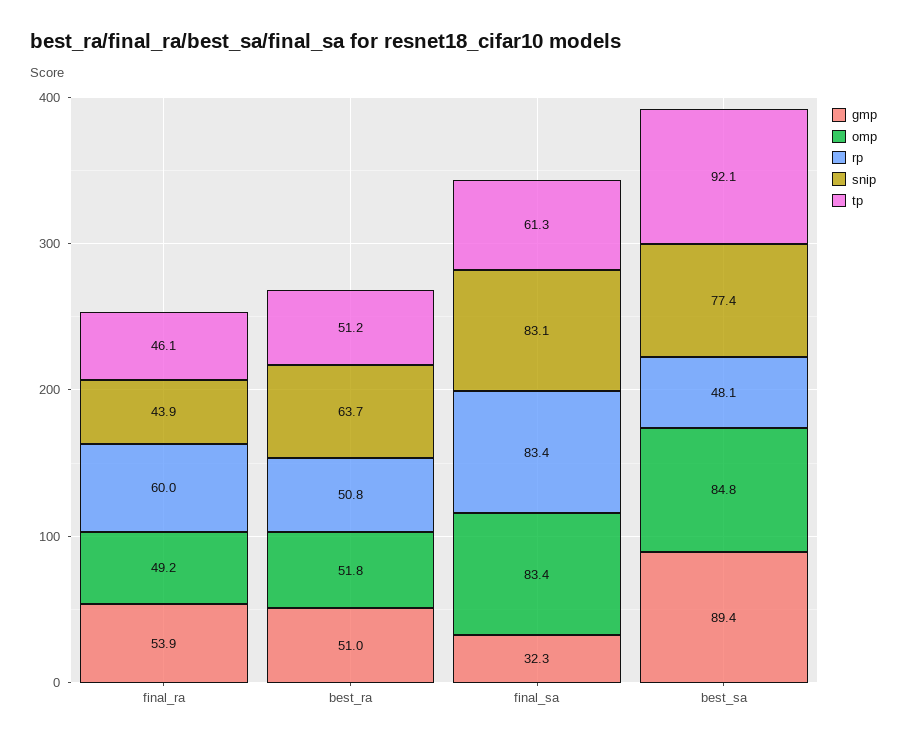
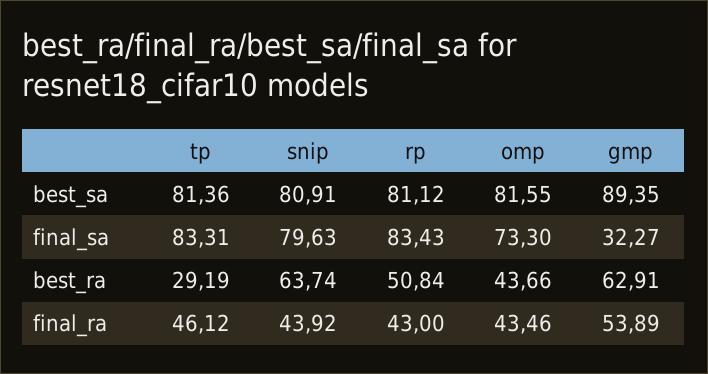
omp, final_ra: 49.2 -> 43.46
rp, final_ra: 60 -> 43
gmp, best_ra: 51 -> 62.91
omp, best_ra: 51.8 -> 43.66
tp, best_ra: 51.2 -> 29.19
omp, final_sa: 83.4 -> 73.3
snip, final_sa: 83.1 -> 79.63
tp, final_sa: 61.3 -> 83.31
omp, best_sa: 84.8 -> 81.55
rp, best_sa: 48.1 -> 81.12
snip, best_sa: 77.4 -> 80.91
tp, best_sa: 92.1 -> 81.36

